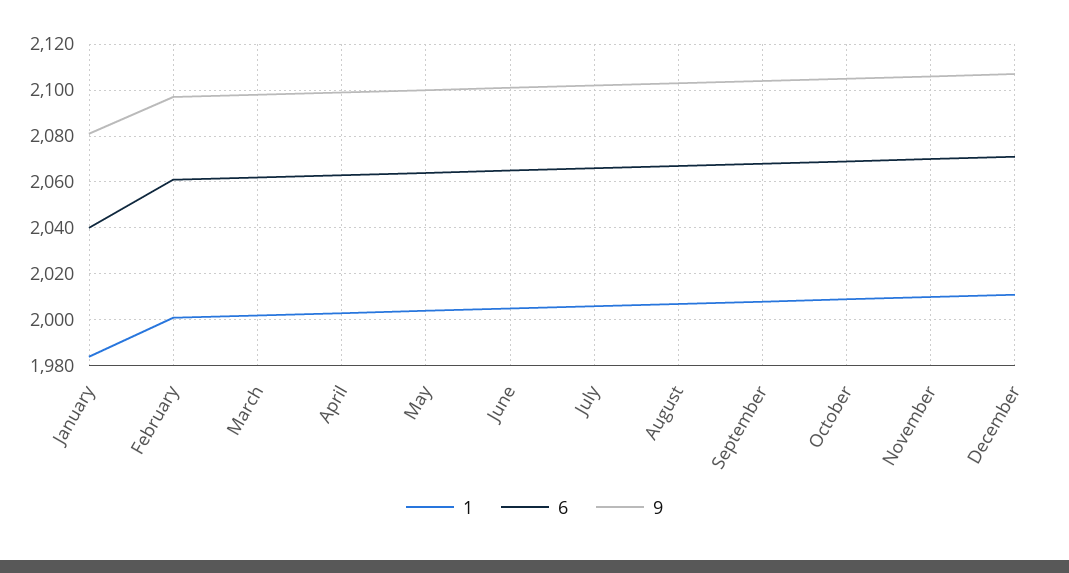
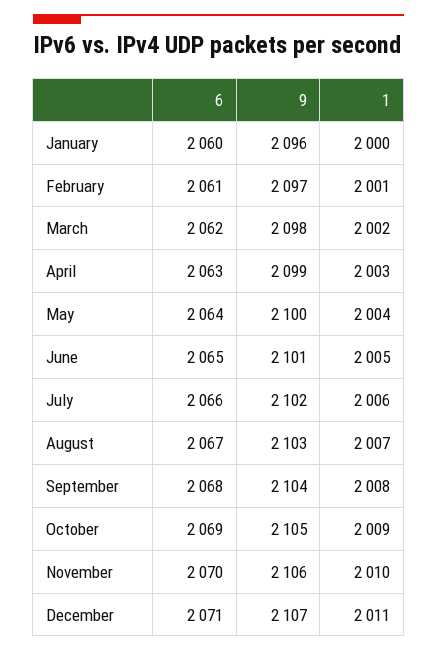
1, January: 1985 -> 2000
6, January: 2040 -> 2060
9, January: 2080 -> 2096

